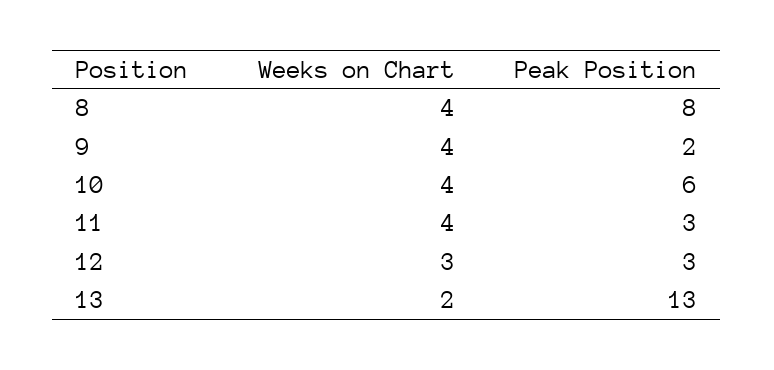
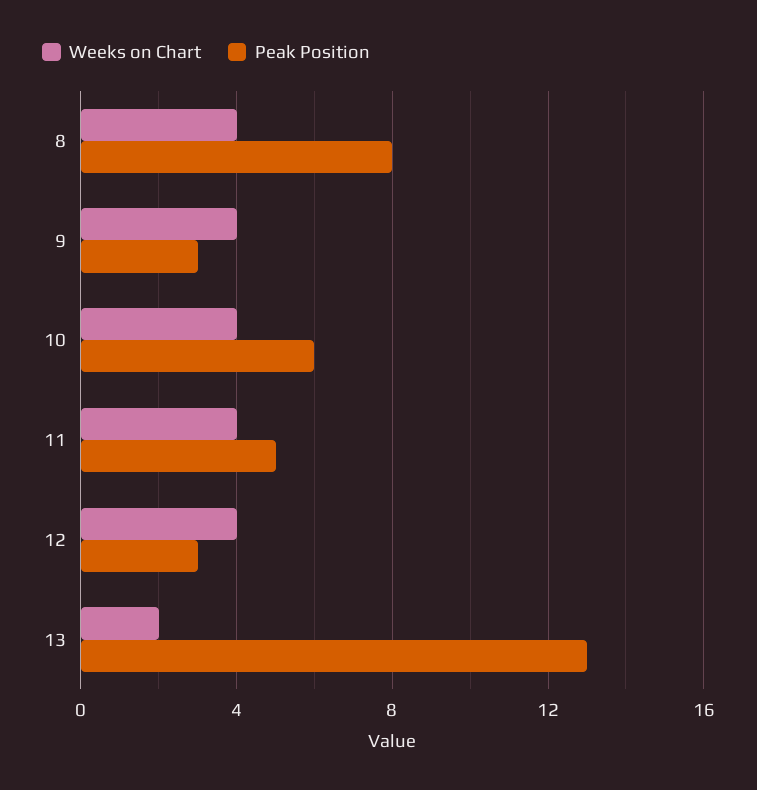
Peak Position, 9: 2 -> 3
Peak Position, 11: 3 -> 5
Weeks on Chart, 12: 3 -> 4

